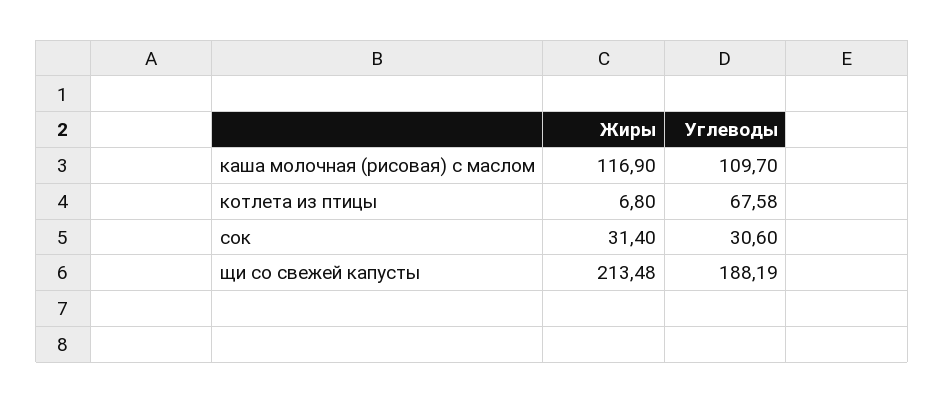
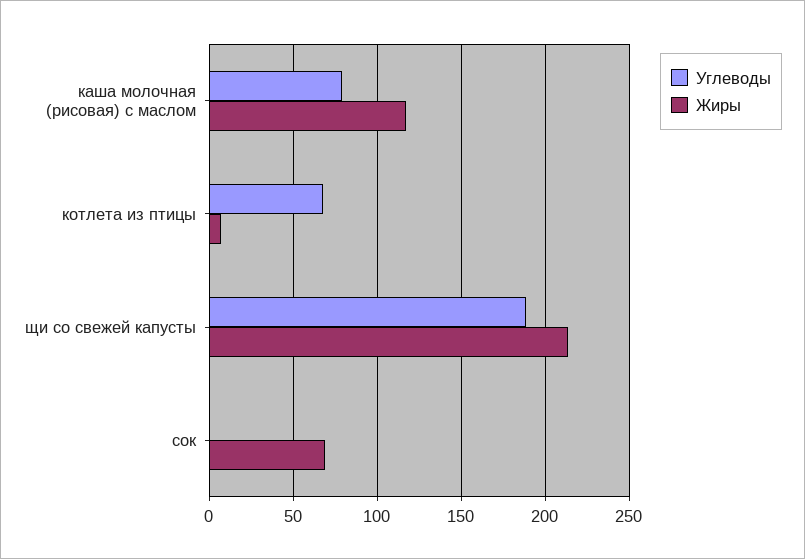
Углеводы, каша молочная (рисовая) с маслом: 109.7 -> 80
Жиры, сок: 31.4 -> 70
Углеводы, сок: 30.6 -> 0

